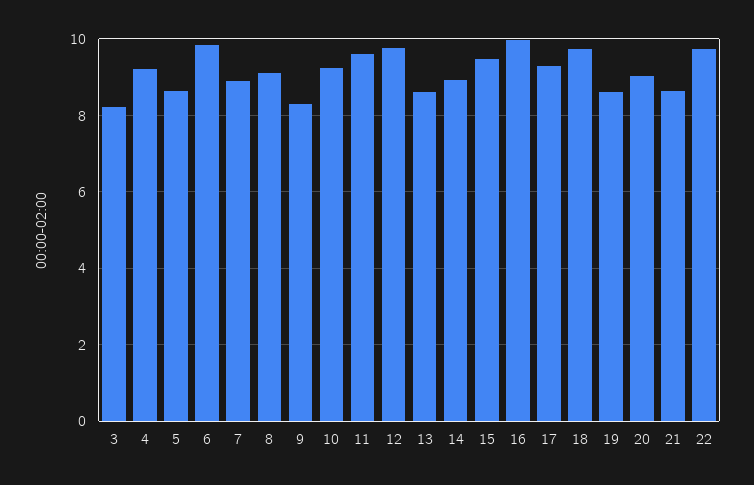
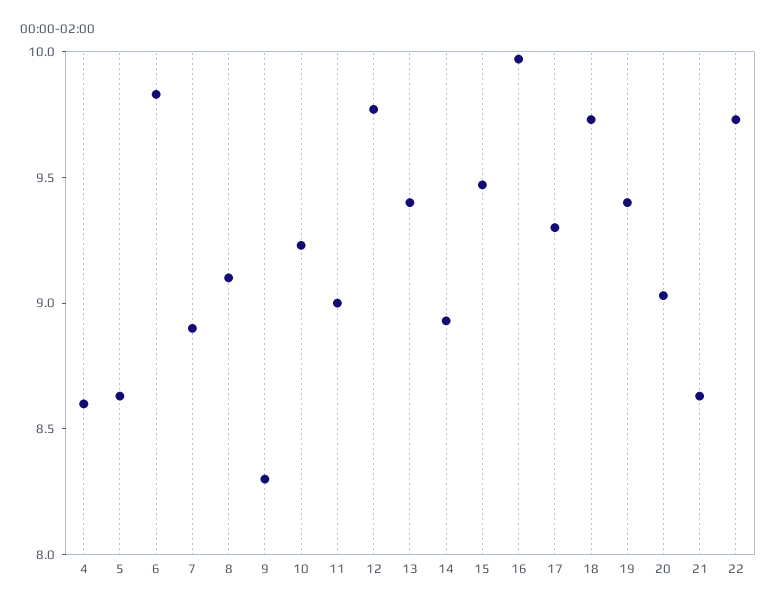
3: 8.2 -> none
4: 9.2 -> 8.6
11: 9.6 -> 9
13: 8.6 -> 9.4
19: 8.6 -> 9.4

